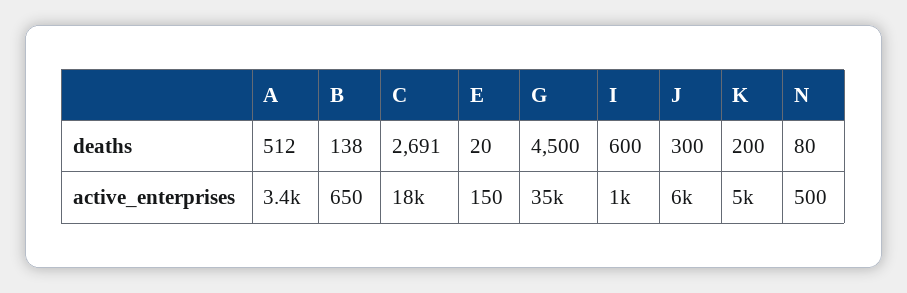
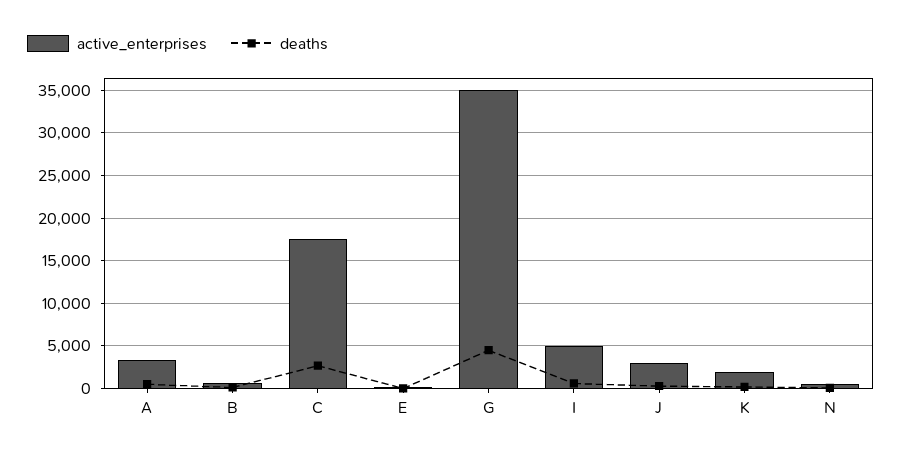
active_enterprises, I: 1000 -> 5000
active_enterprises, J: 6000 -> 3000
active_enterprises, K: 5000 -> 2000

